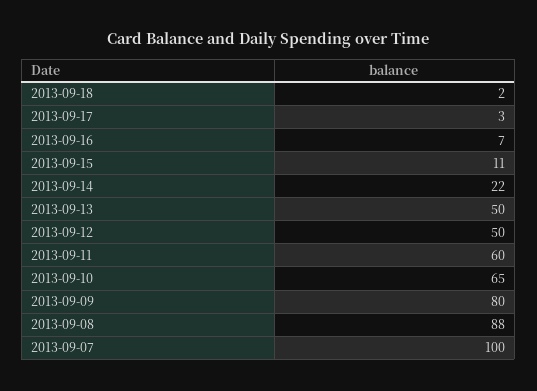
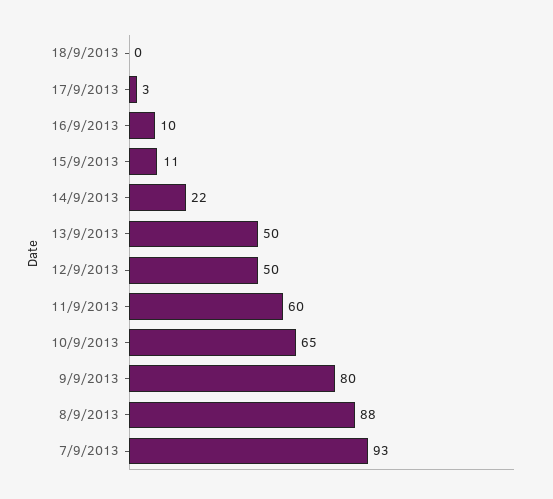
2013-09-18: 2 -> 0
2013-09-16: 7 -> 10
2013-09-07: 100 -> 93

